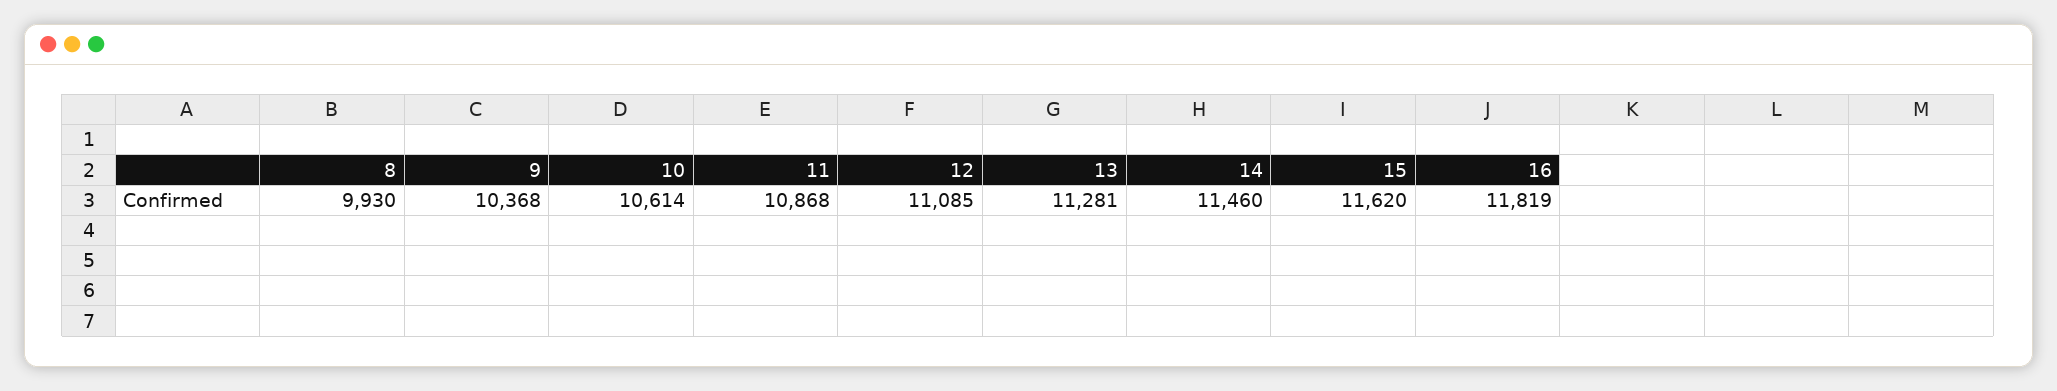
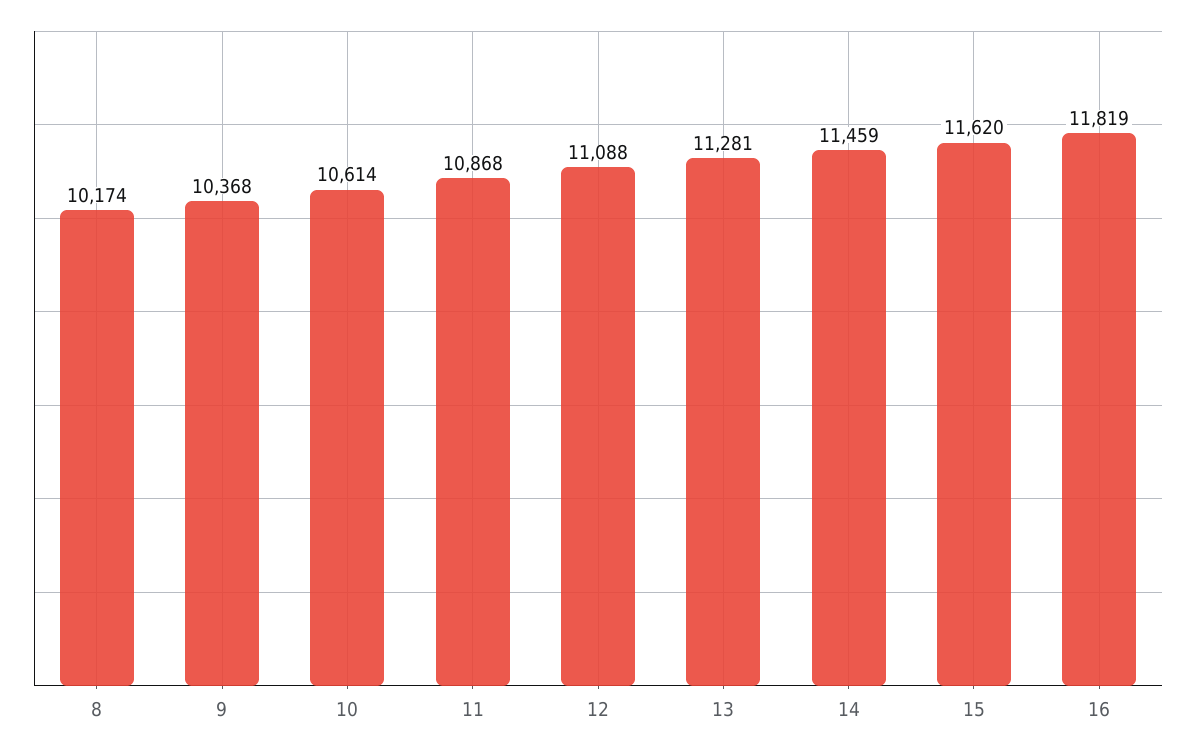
8: 9930 -> 10174
12: 11085 -> 11088
14: 11460 -> 11459

